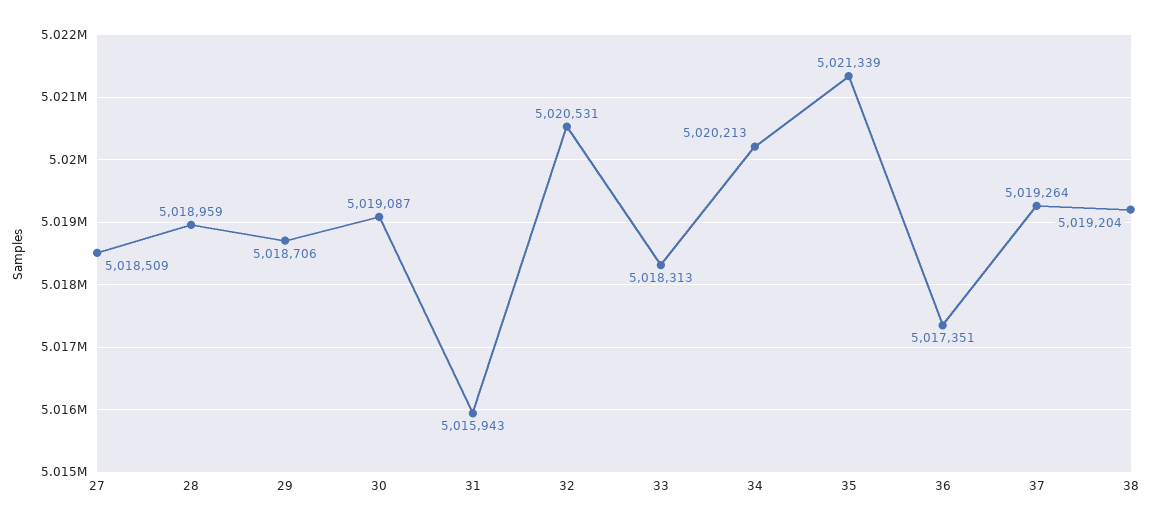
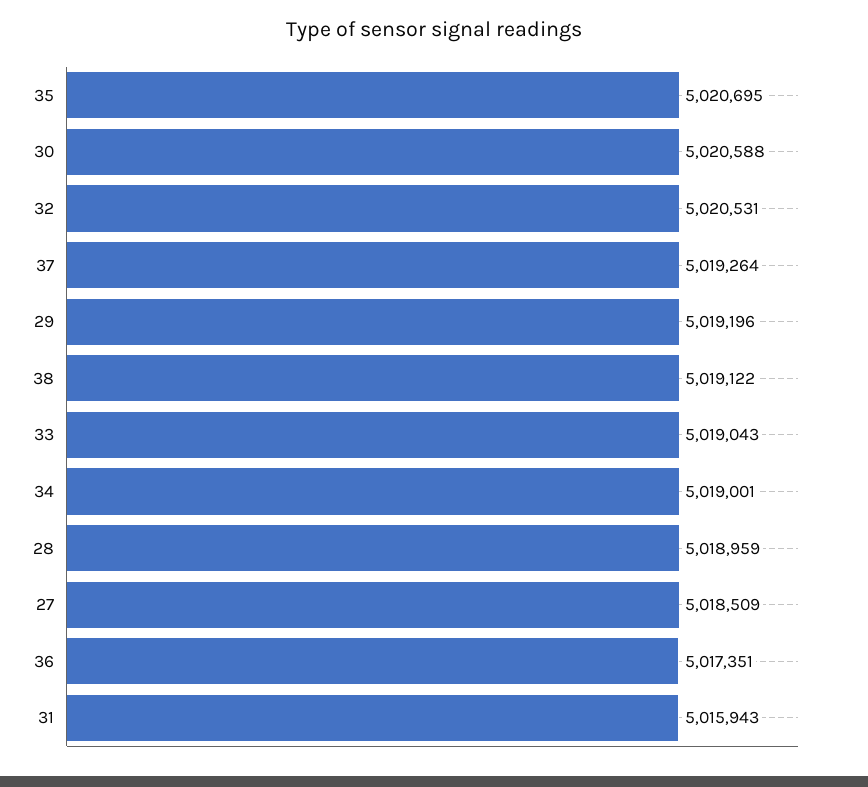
29: 5018706 -> 5019196
30: 5019087 -> 5020588
33: 5018313 -> 5019043
34: 5020213 -> 5019001
35: 5021339 -> 5020695
38: 5019204 -> 5019122

